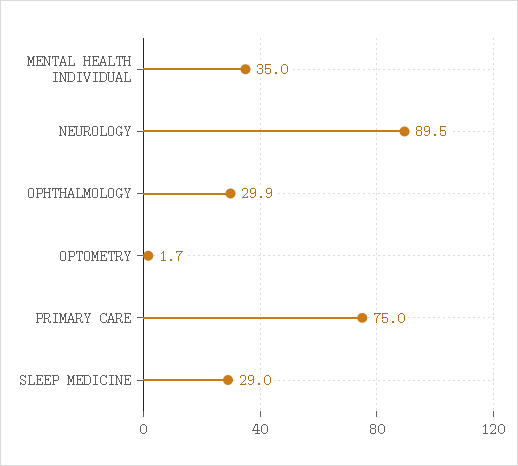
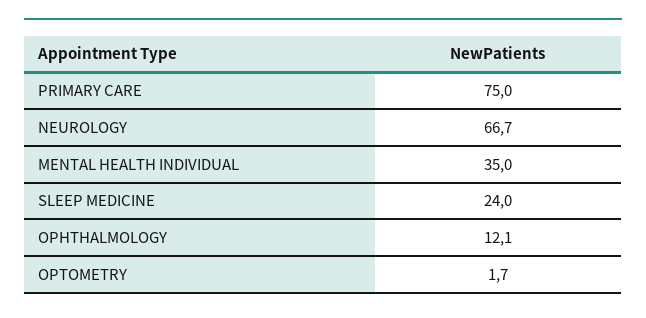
NEUROLOGY: 89.5 -> 66.7
OPHTHALMOLOGY: 29.9 -> 12.1
SLEEP MEDICINE: 29 -> 24

